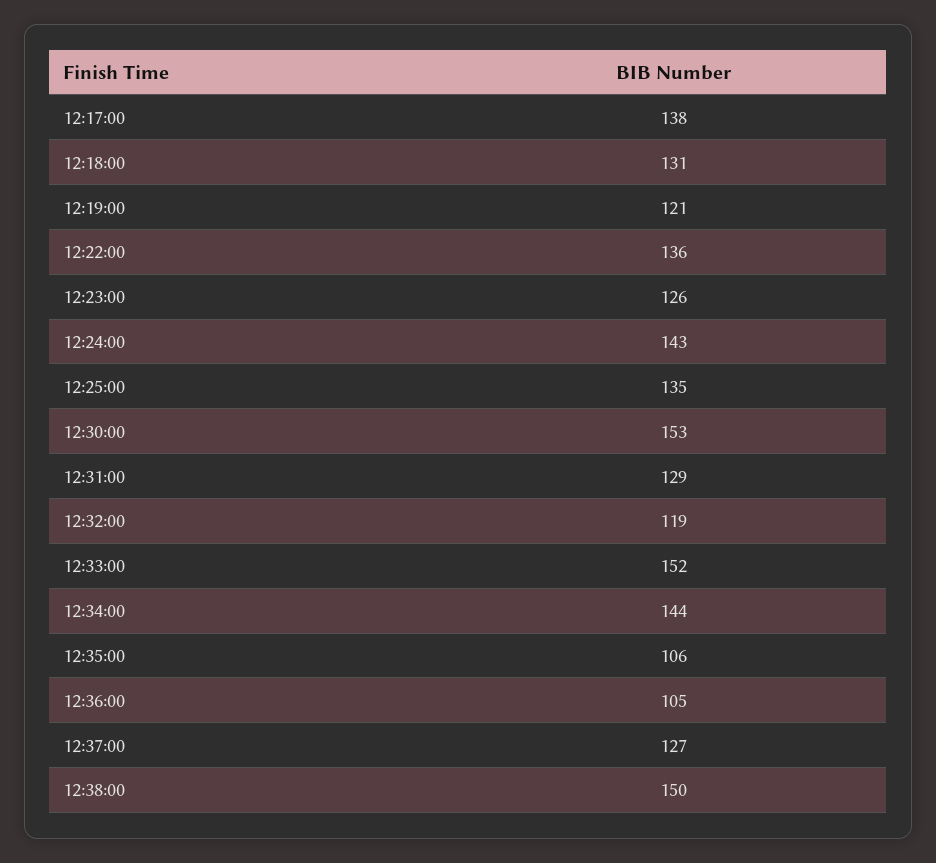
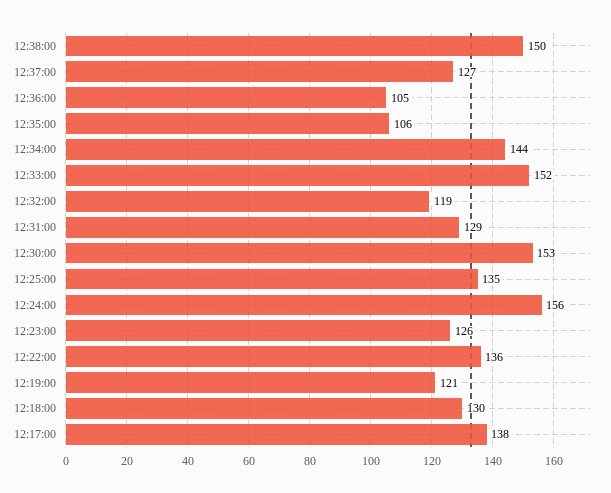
12:18:00: 131 -> 130
12:24:00: 143 -> 156

